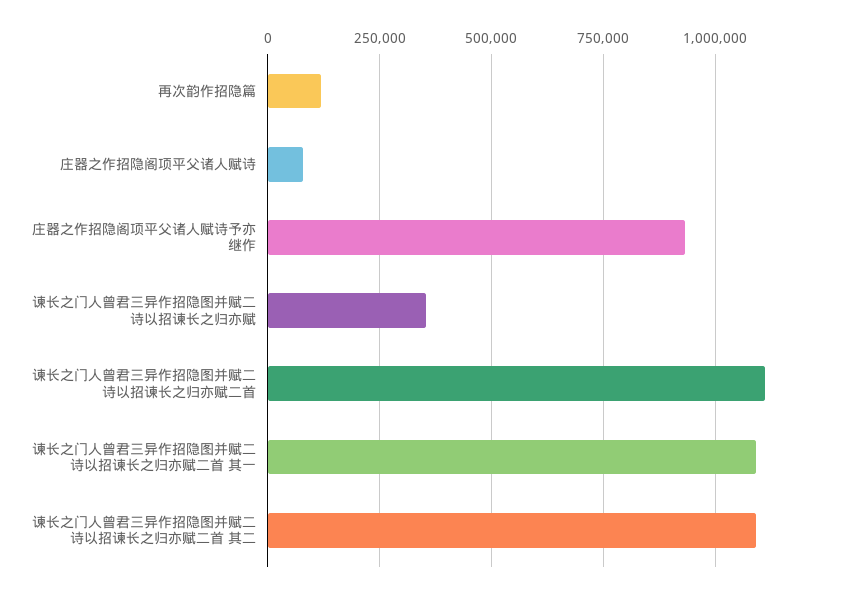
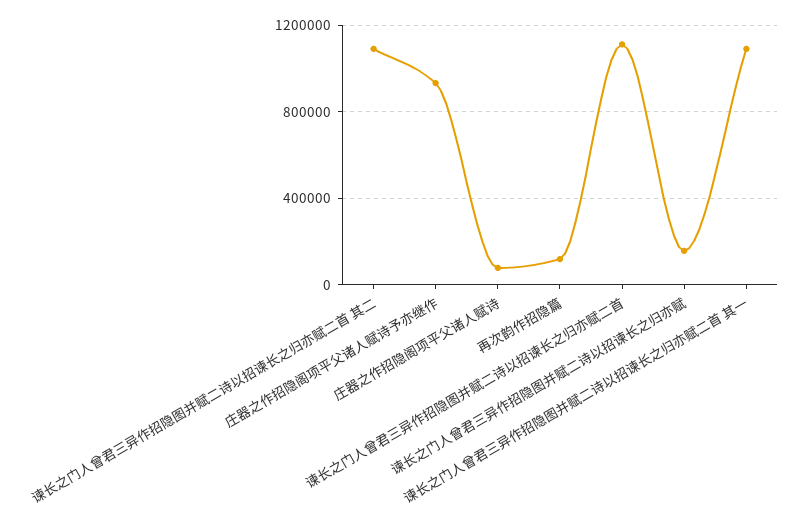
谏长之门人曾君三异作招隐图并赋二诗以招谏长之归亦赋: 350000 -> 150000

